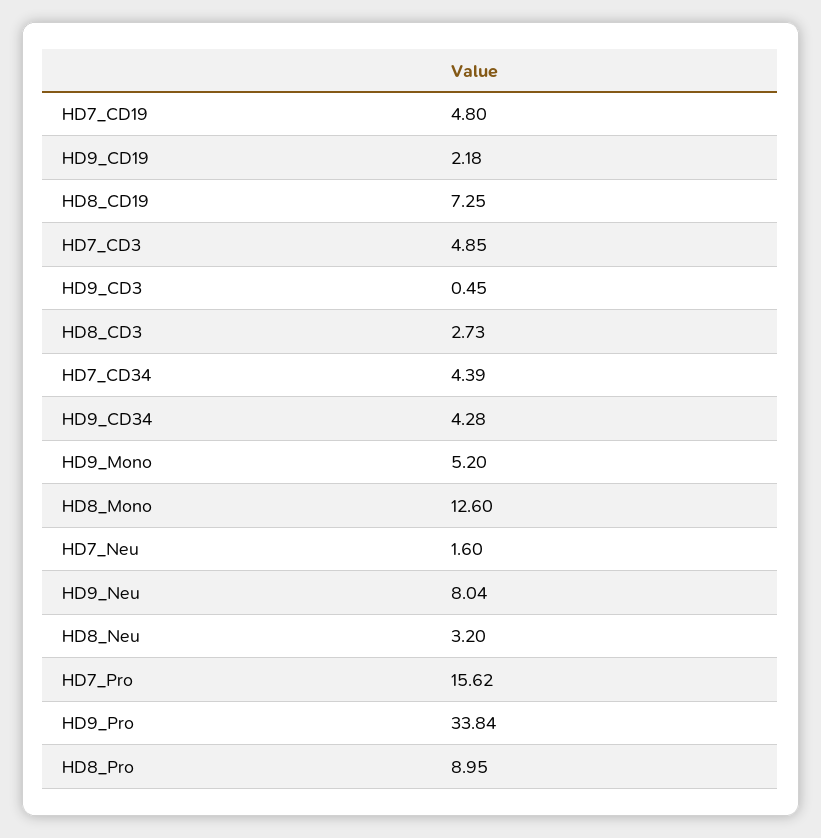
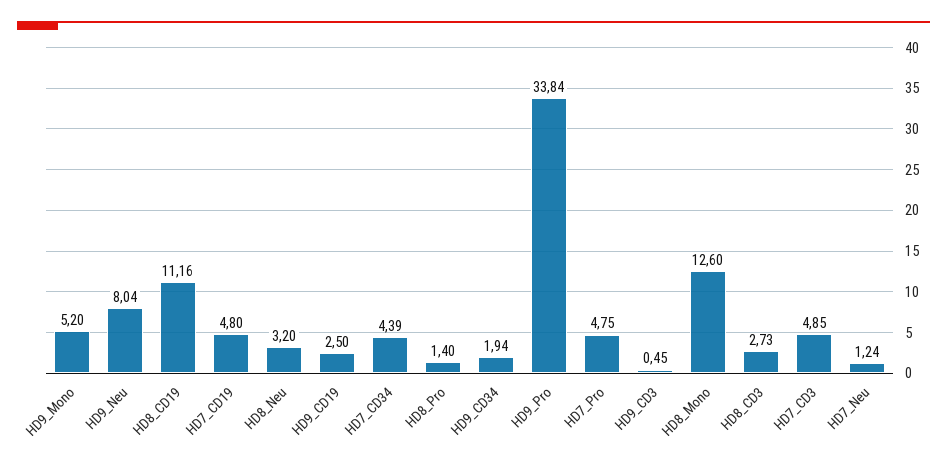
HD9_CD19: 2.18 -> 2.5
HD8_CD19: 7.25 -> 11.16
HD9_CD34: 4.28 -> 1.94
HD7_Neu: 1.6 -> 1.24
HD7_Pro: 15.62 -> 4.75
HD8_Pro: 8.95 -> 1.4

